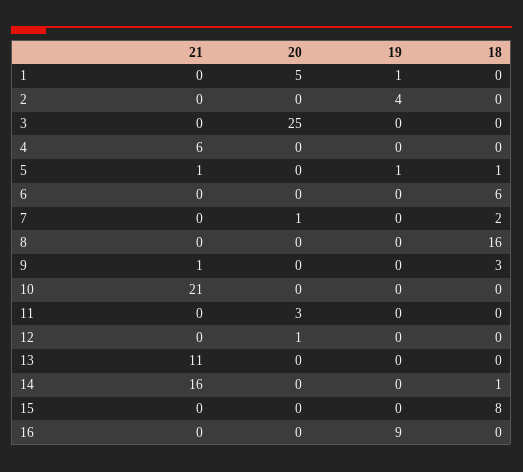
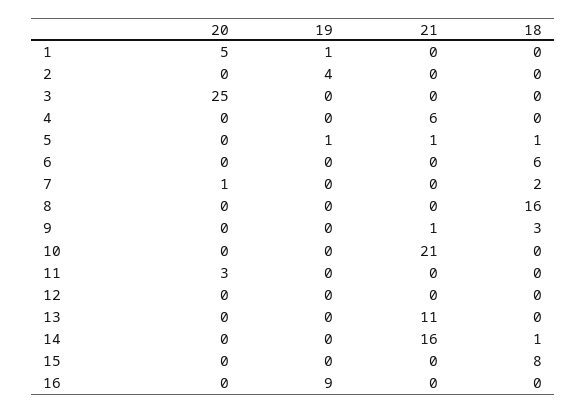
20, 12: 1 -> 0

